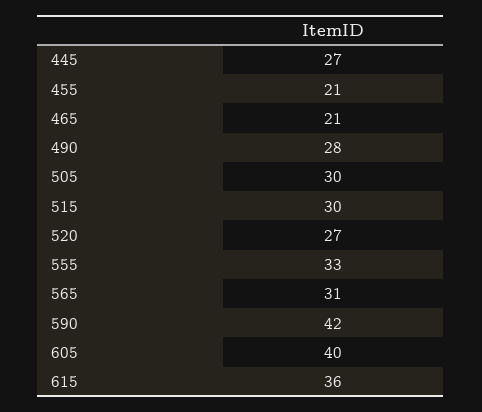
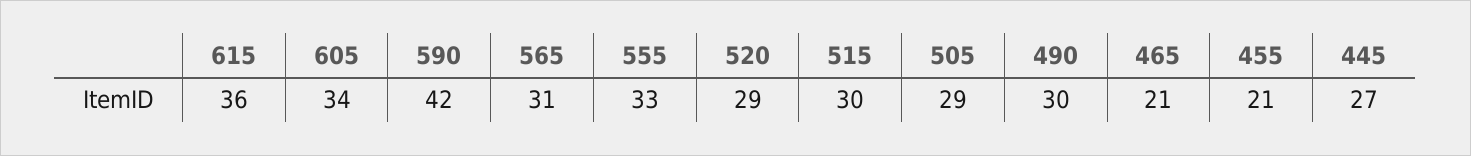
490: 28 -> 30
505: 30 -> 29
520: 27 -> 29
605: 40 -> 34

